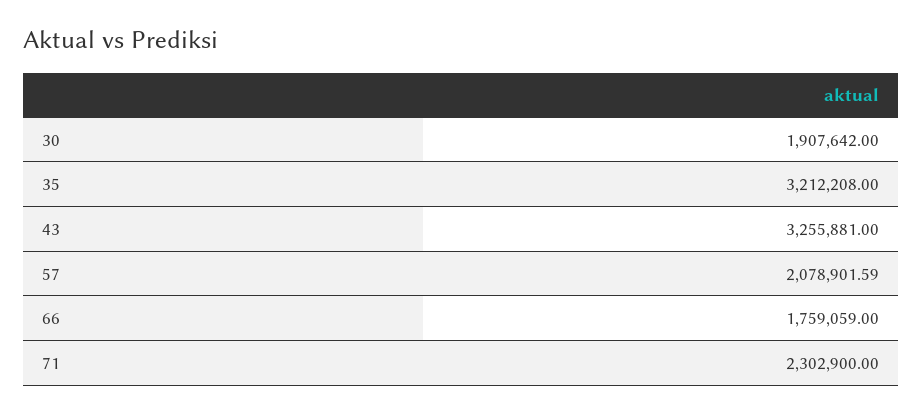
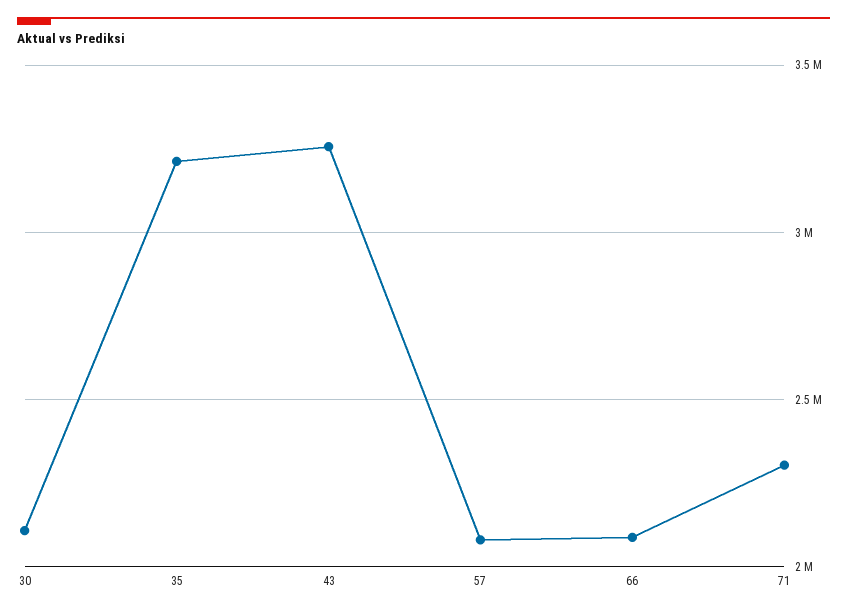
30: 1907642 -> 2100000
66: 1759059 -> 2100000

